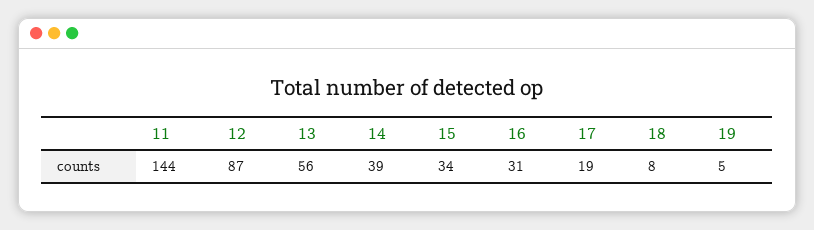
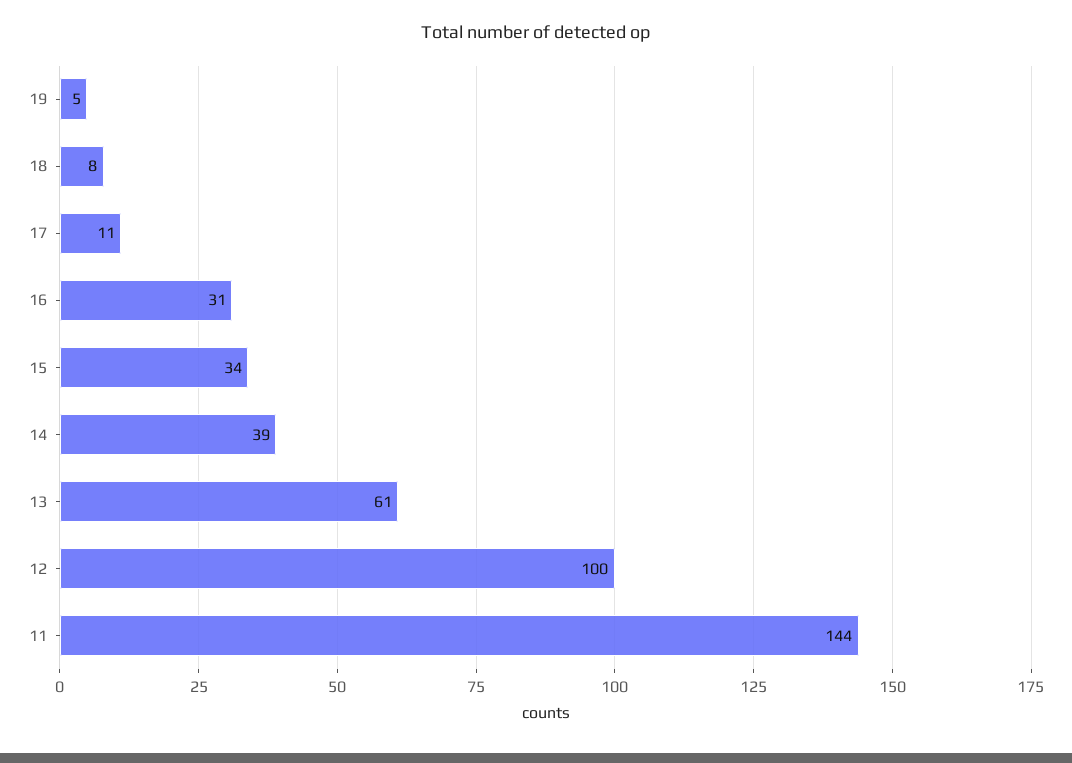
12: 87 -> 100
13: 56 -> 61
17: 19 -> 11

